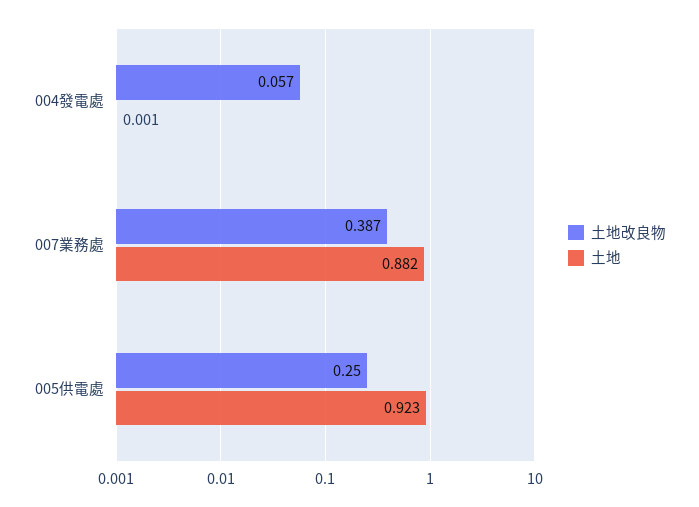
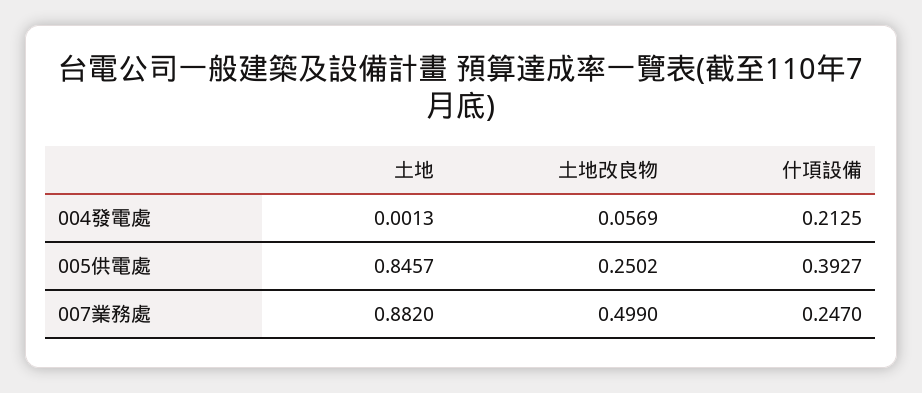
土地改良物, 007業務處: 0.387 -> 0.499
土地, 005供電處: 0.923 -> 0.8457
什項設備, 004發電處: none -> 0.2125
什項設備, 005供電處: none -> 0.3927
什項設備, 007業務處: none -> 0.247

